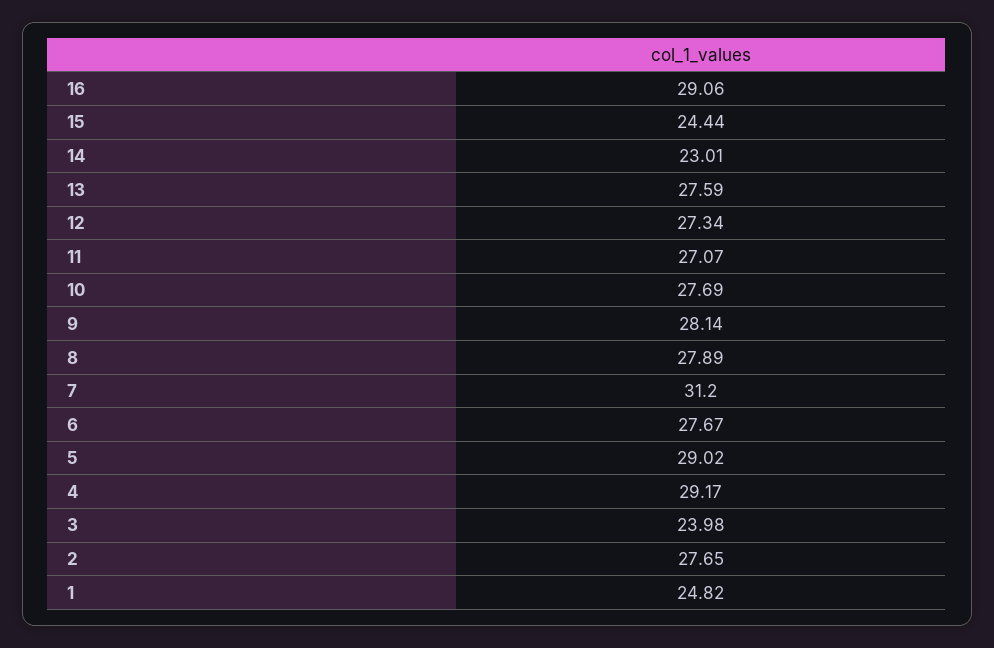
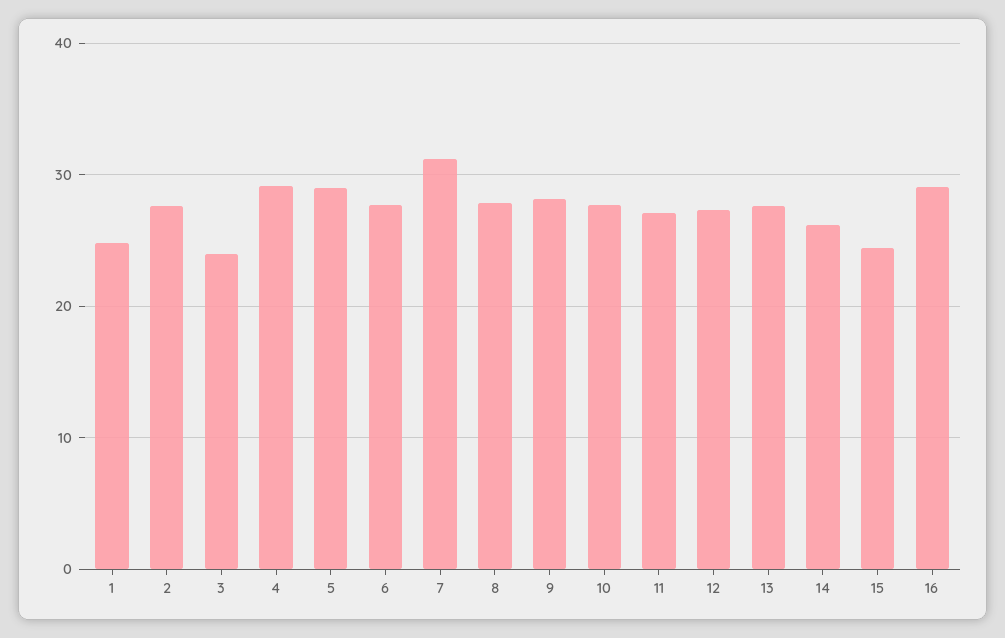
14: 23.01 -> 26

